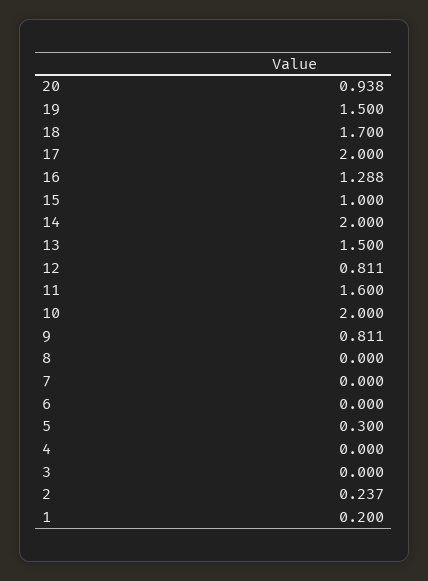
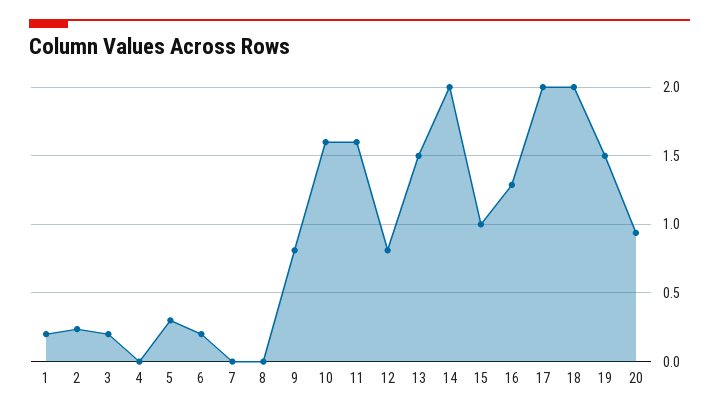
18: 1.7 -> 2
10: 2 -> 1.6
6: 0 -> 0.2
3: 0 -> 0.2

